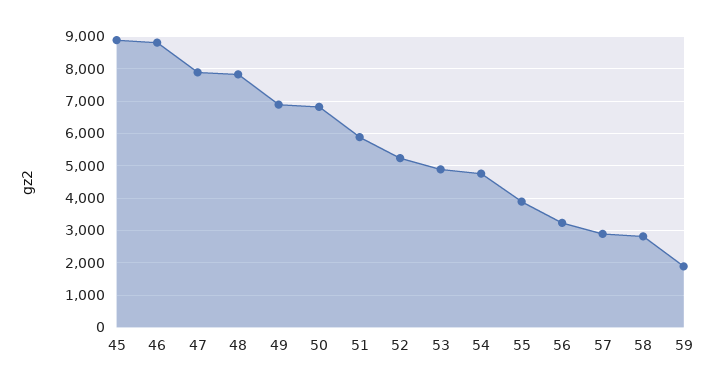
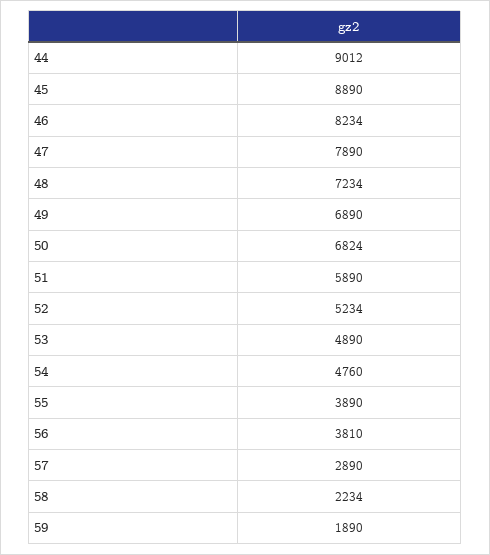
46: 8800 -> 8234
48: 7800 -> 7234
56: 3200 -> 3810
58: 2800 -> 2234
44: none -> 9012

